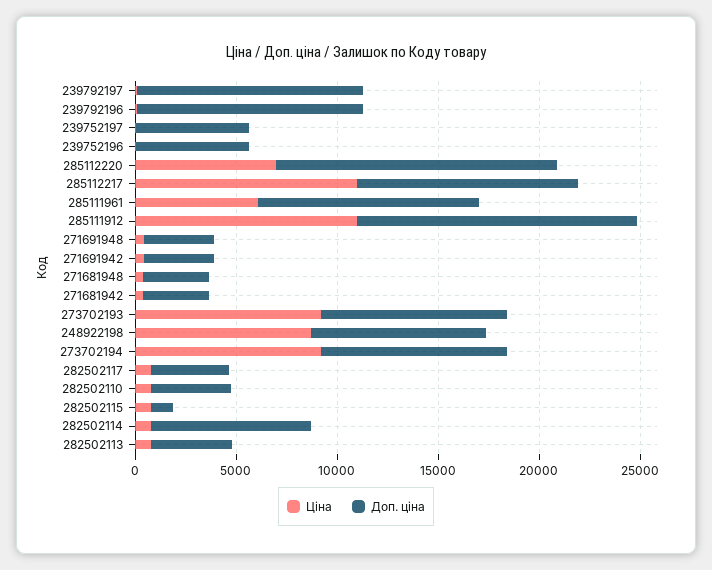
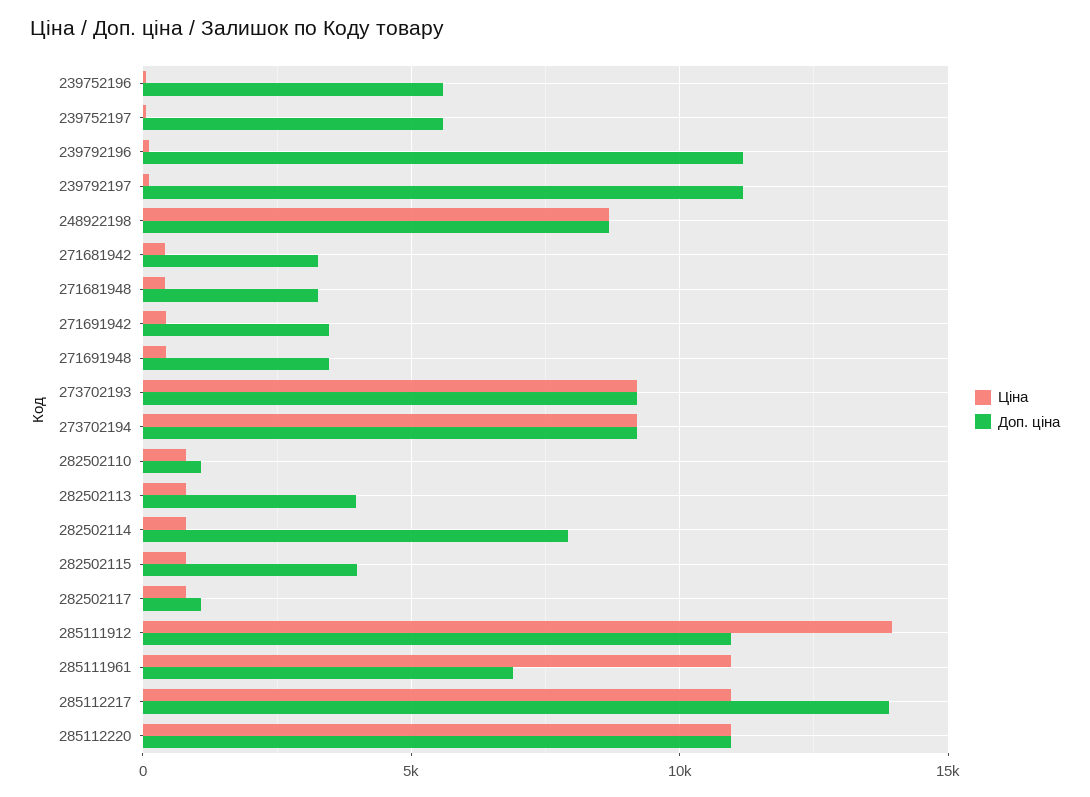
Ціна, 285112220: 7000 -> 11000
Доп. ціна, 285112220: 14000 -> 11000
Доп. ціна, 285112217: 11000 -> 14000
Ціна, 285111961: 6000 -> 11000
Доп. ціна, 285111961: 11000 -> 7000
Ціна, 285111912: 11000 -> 14000
Доп. ціна, 285111912: 14000 -> 11000
Доп. ціна, 282502117: 4000 -> 1000
Доп. ціна, 282502110: 4000 -> 1000
Доп. ціна, 282502115: 1000 -> 4000

